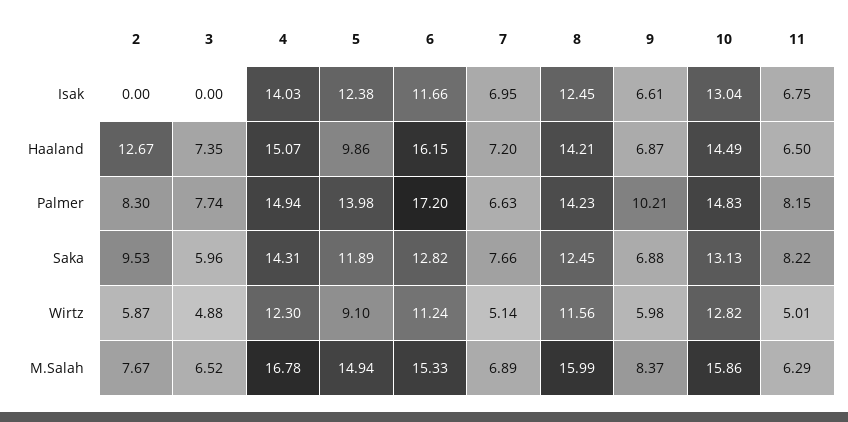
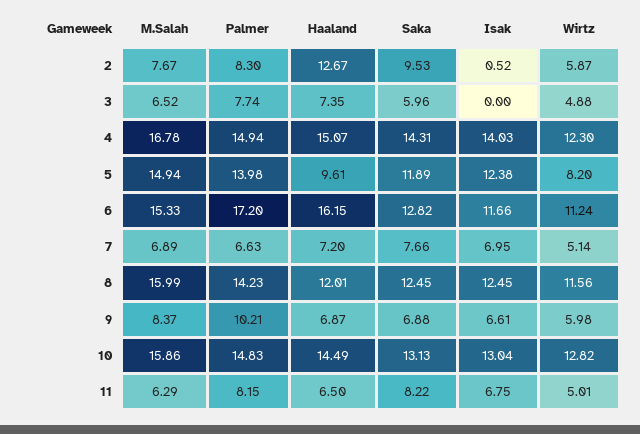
2, Isak: 0 -> 0.52
5, Haaland: 9.86 -> 9.61
8, Haaland: 14.21 -> 12.01
5, Wirtz: 9.1 -> 8.2

